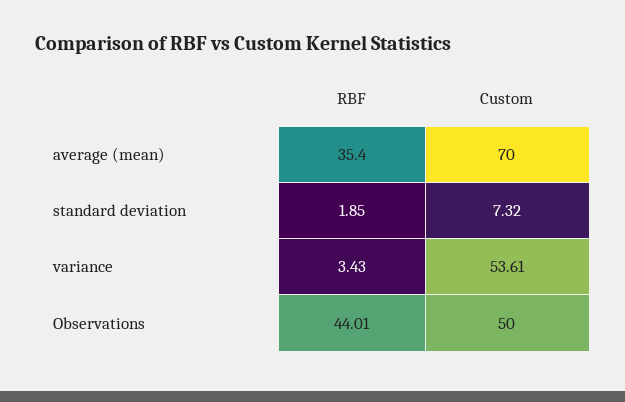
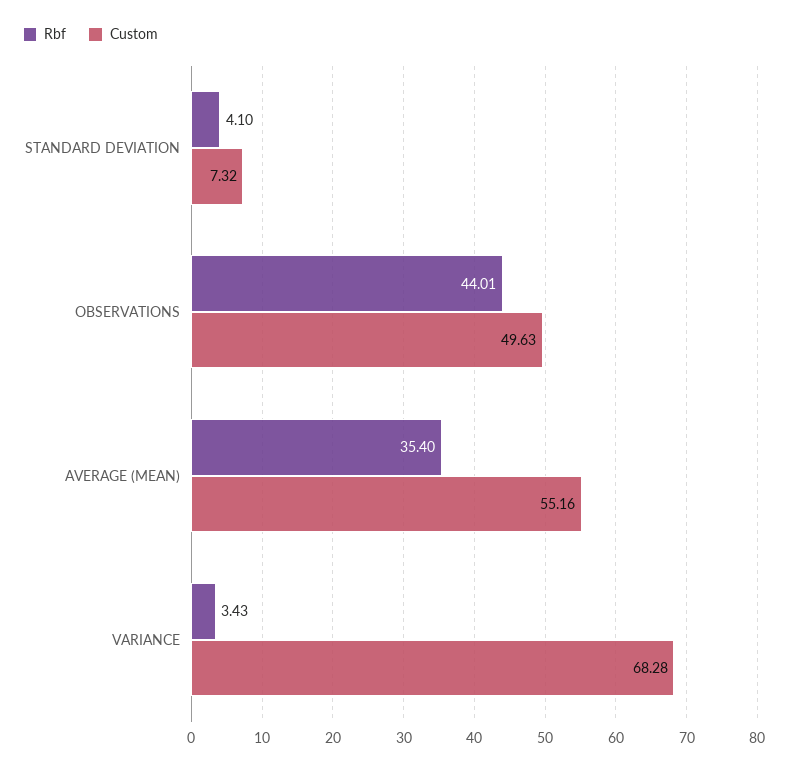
Custom, average (mean): 70 -> 55.16
RBF, standard deviation: 1.85 -> 4.1
Custom, variance: 53.61 -> 68.28
Custom, Observations: 50 -> 49.63

